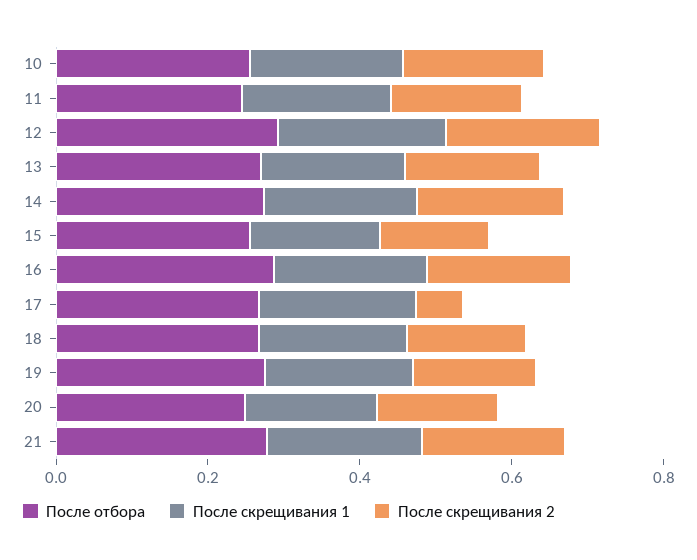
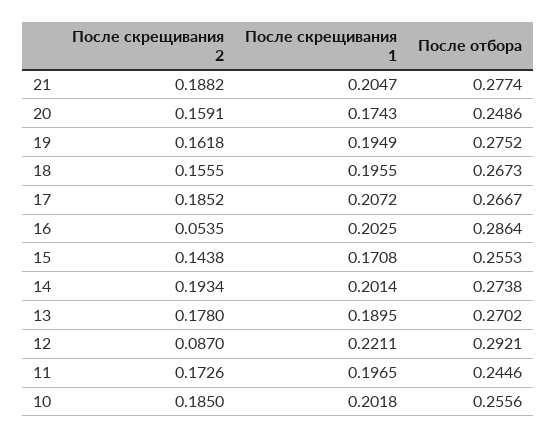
После скрещивания 2, 12: 0.2 -> 0.087
После скрещивания 2, 16: 0.2 -> 0.0535
После скрещивания 2, 17: 0.05 -> 0.1852

